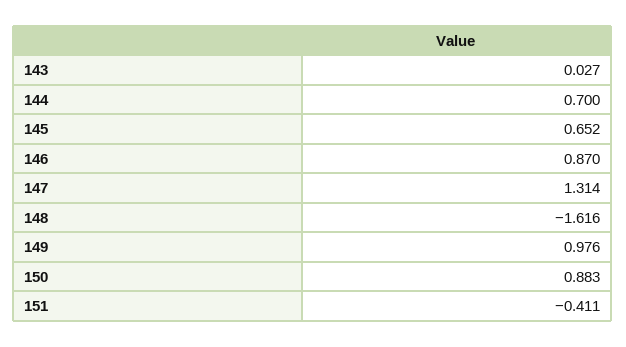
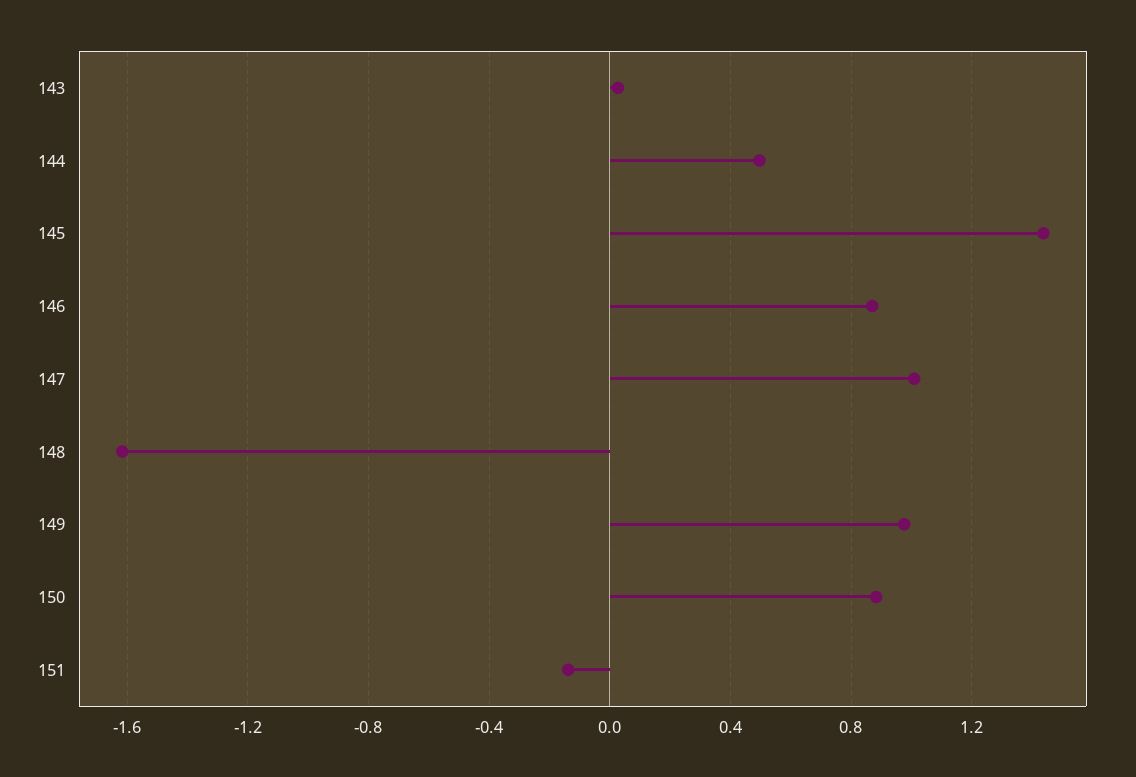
144: 0.7 -> 0.5
145: 0.652 -> 1.45
147: 1.314 -> 1
151: -0.411 -> -0.15

